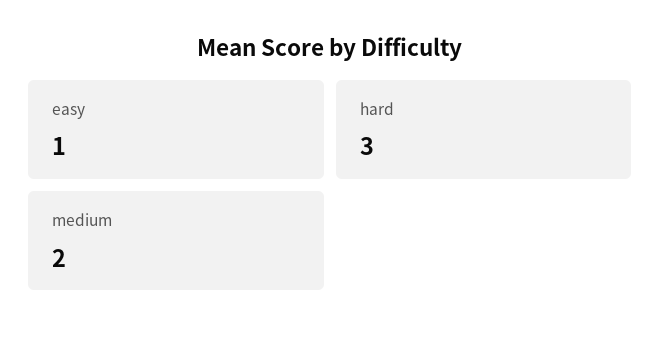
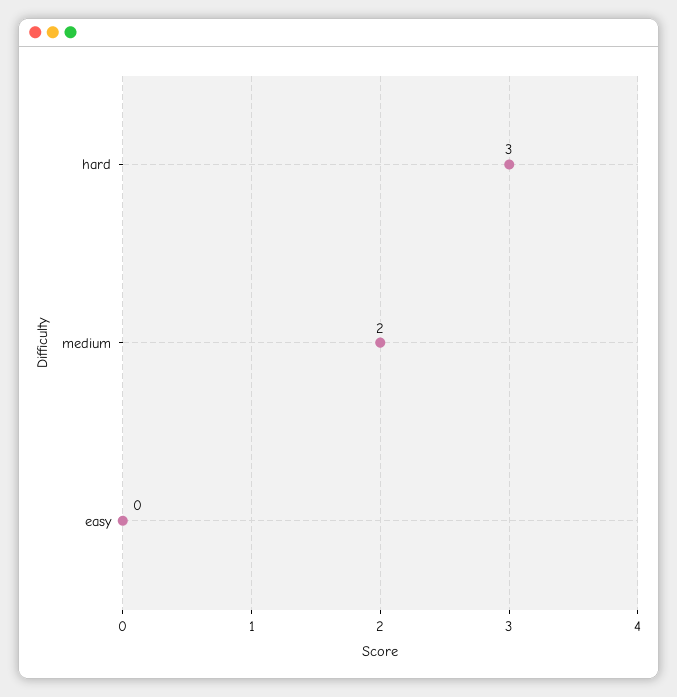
easy: 1 -> 0

